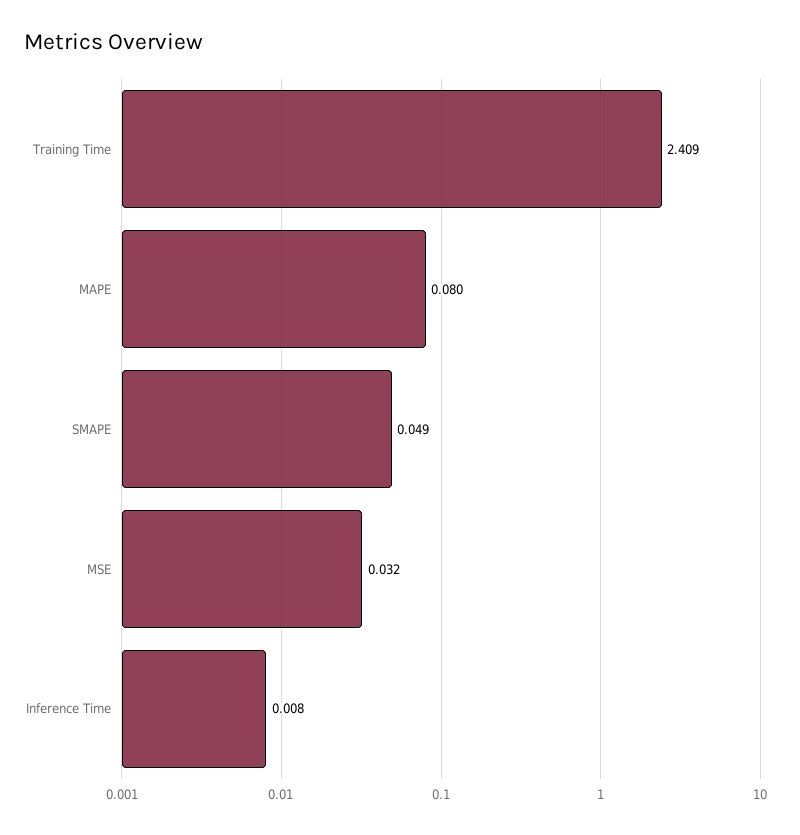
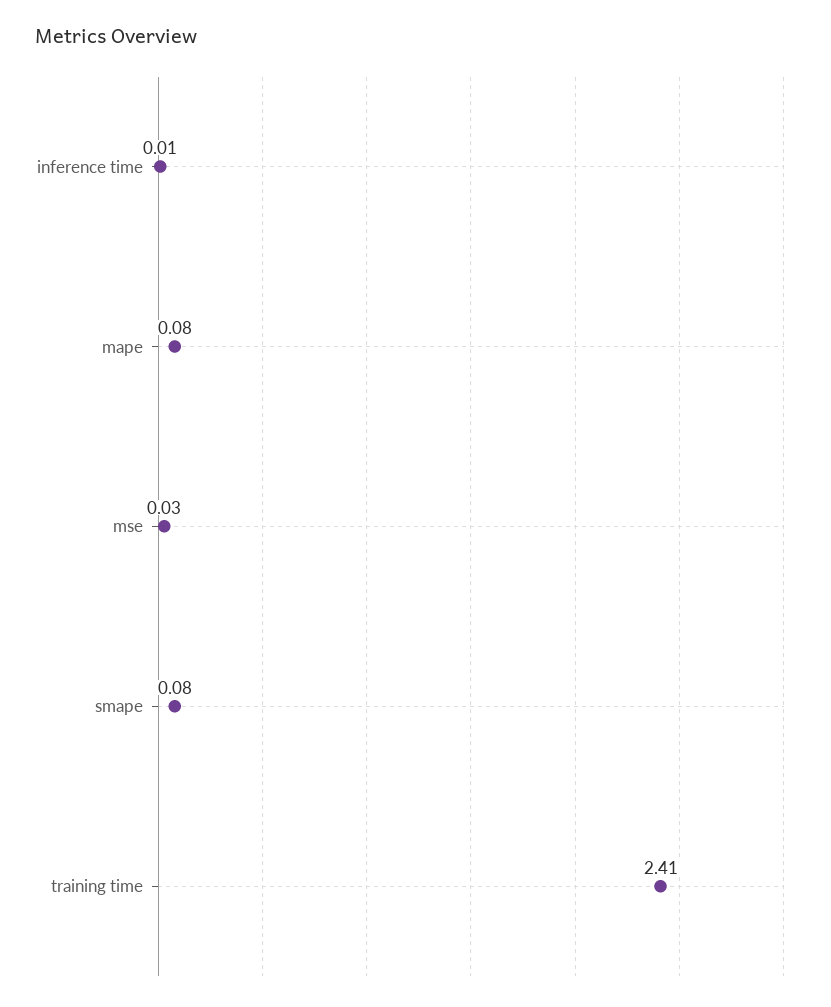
SMAPE: 0.049 -> 0.08

